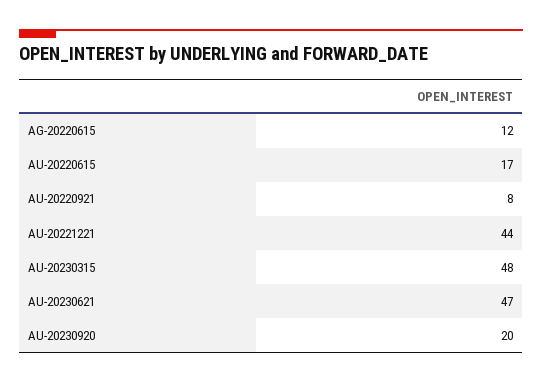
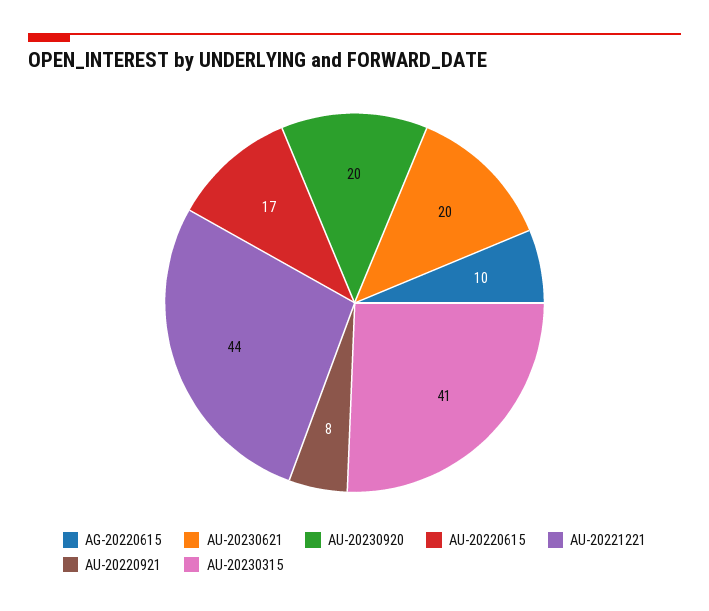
AG-20220615: 12 -> 10
AU-20230315: 48 -> 41
AU-20230621: 47 -> 20

